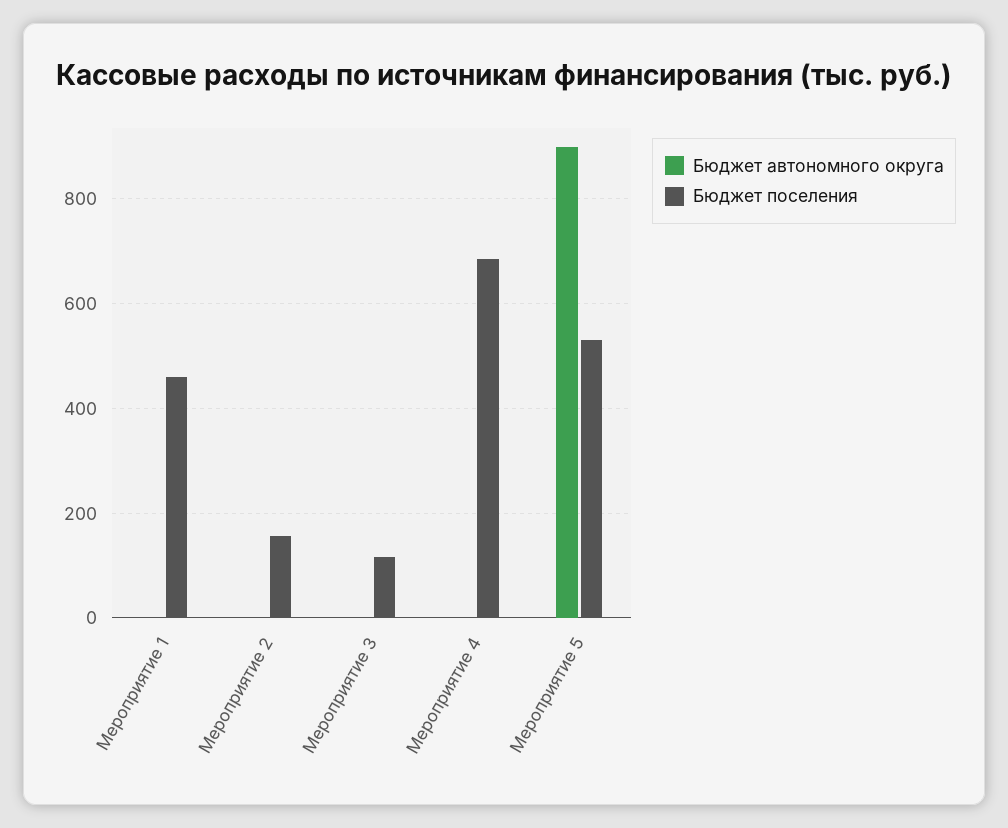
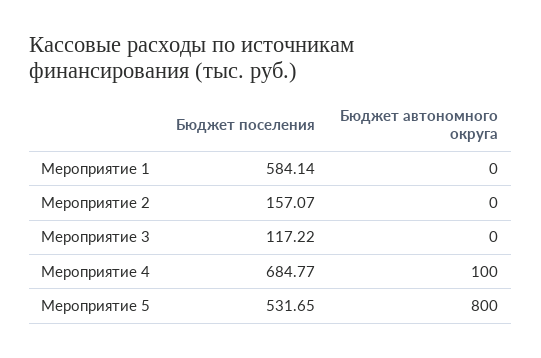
Бюджет поселения, Мероприятие 1: 460 -> 584.14
Бюджет автономного округа, Мероприятие 4: 0 -> 100
Бюджет автономного округа, Мероприятие 5: 900 -> 800

